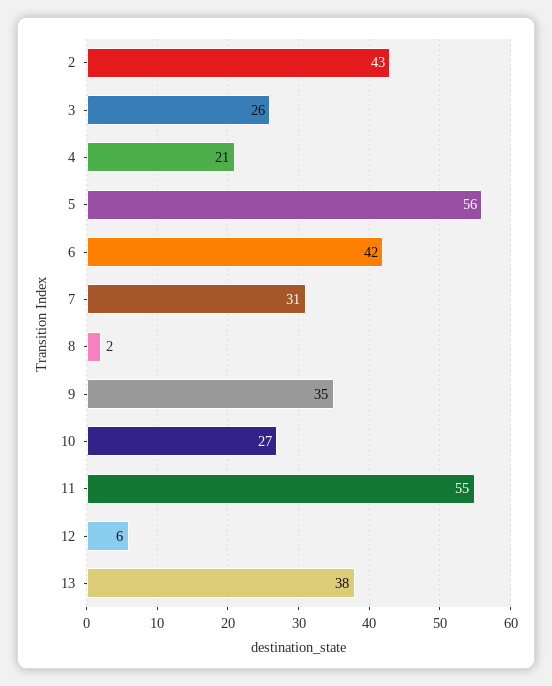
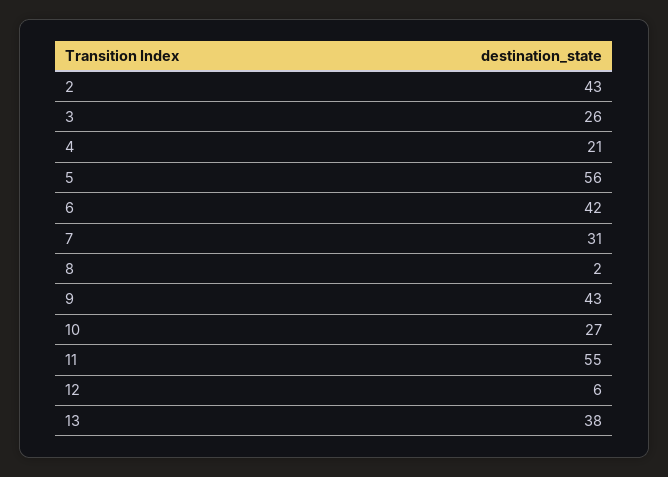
9: 35 -> 43

